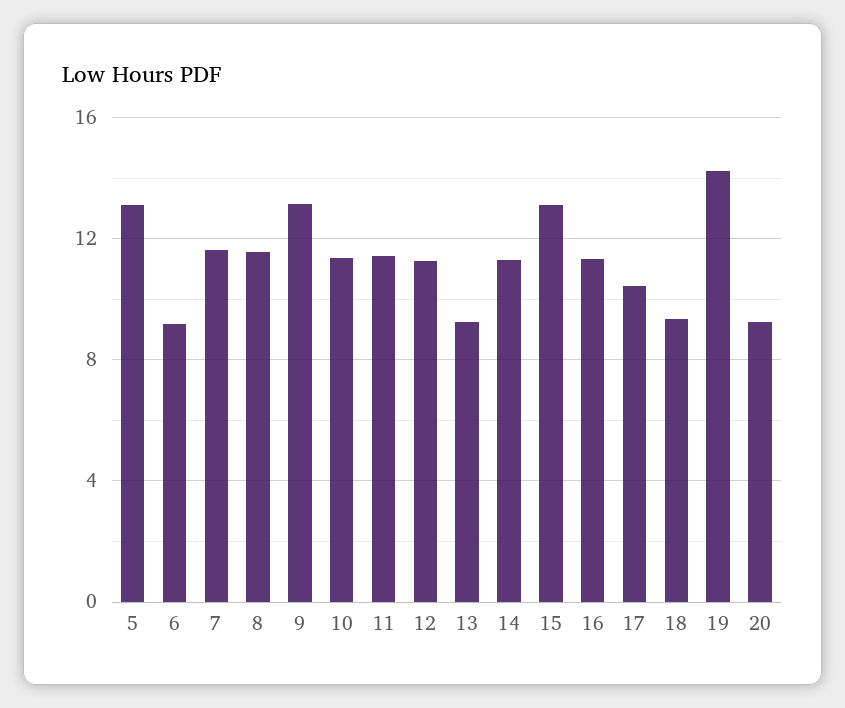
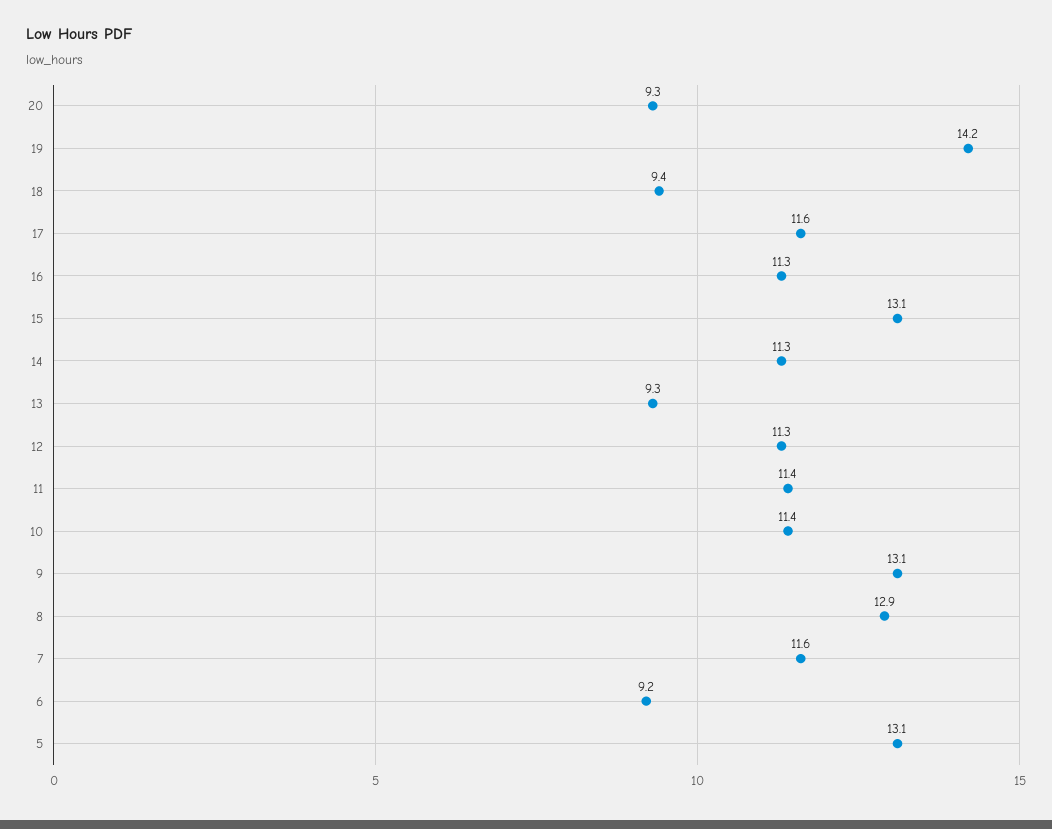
8: 11.5 -> 12.9
17: 10.5 -> 11.6

